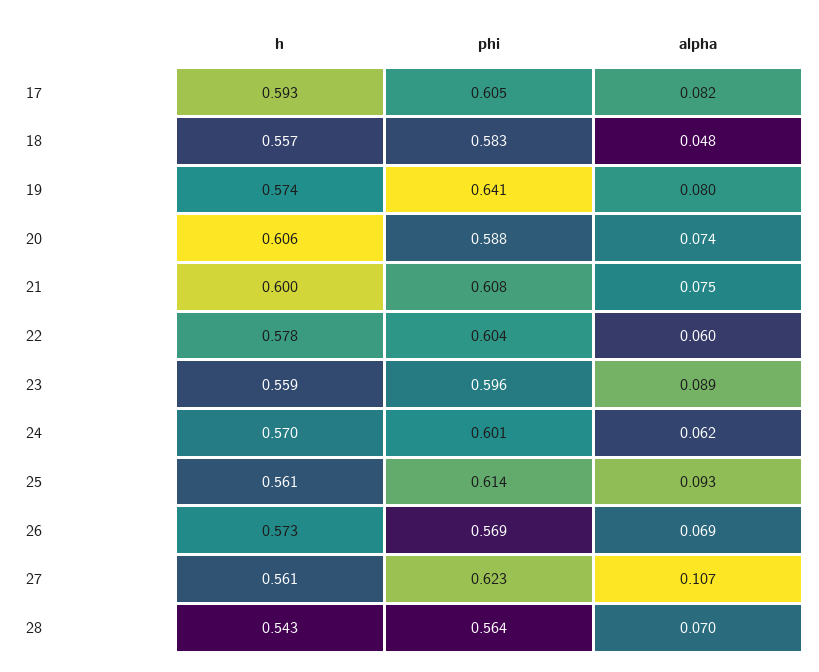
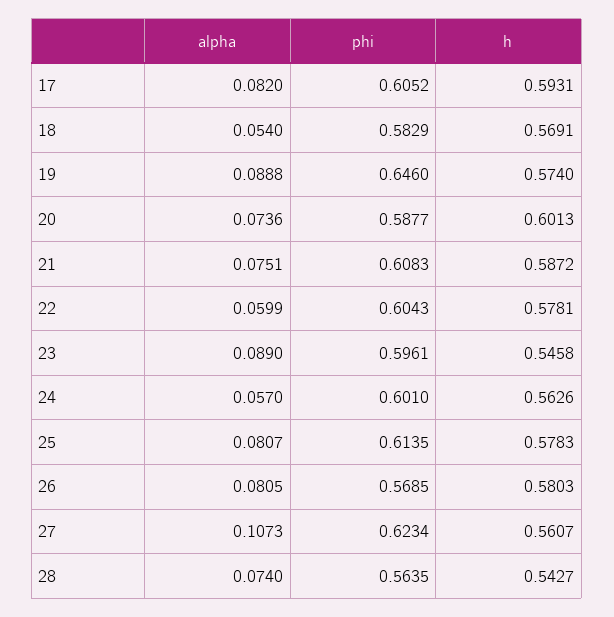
h, 18: 0.557 -> 0.5691
alpha, 18: 0.048 -> 0.054
phi, 19: 0.641 -> 0.646
alpha, 19: 0.08 -> 0.0888
h, 20: 0.606 -> 0.6013
h, 21: 0.6 -> 0.5872
h, 23: 0.559 -> 0.5458
h, 24: 0.57 -> 0.5626
alpha, 24: 0.062 -> 0.057
h, 25: 0.561 -> 0.5783
alpha, 25: 0.093 -> 0.0807
h, 26: 0.573 -> 0.5803
alpha, 26: 0.069 -> 0.0805
alpha, 28: 0.07 -> 0.074

